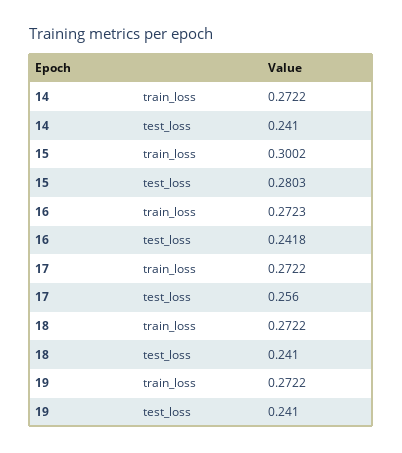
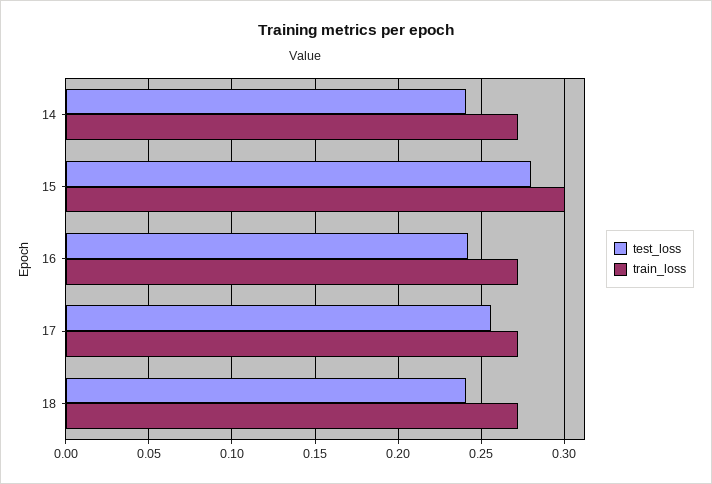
train_loss, 19: 0.2722 -> none
test_loss, 19: 0.241 -> none

